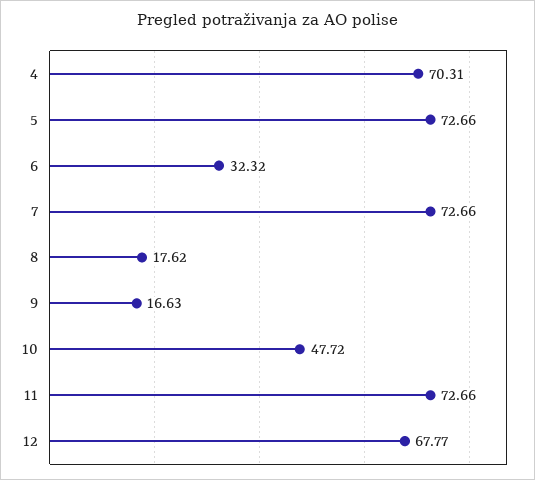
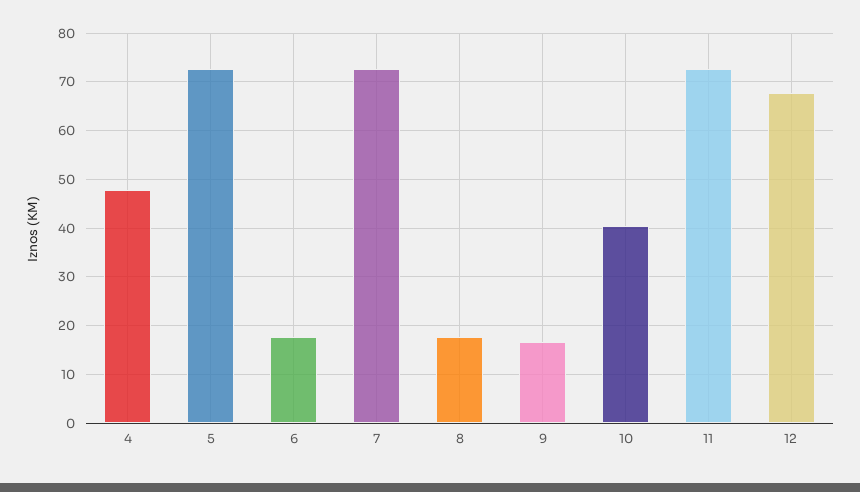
4: 70.31 -> 48
6: 32.32 -> 18
10: 47.72 -> 40

